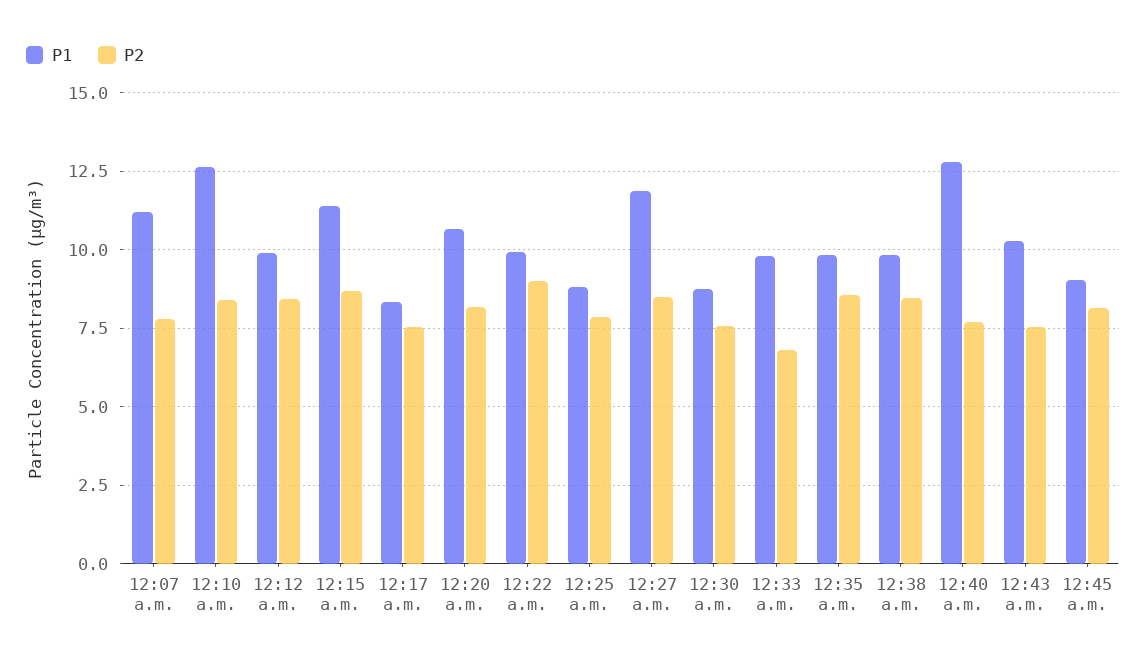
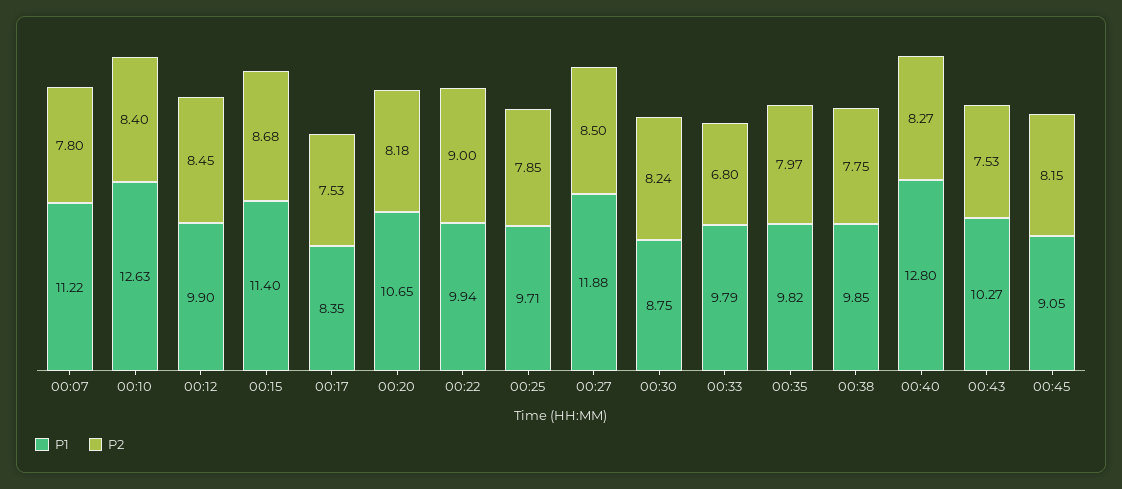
P1, 12:25 a.m.: 8.75 -> 9.71
P2, 12:30 a.m.: 7.5 -> 8.24
P2, 12:35 a.m.: 8.5 -> 7.97
P2, 12:38 a.m.: 8.5 -> 7.75
P2, 12:40 a.m.: 7.75 -> 8.27

